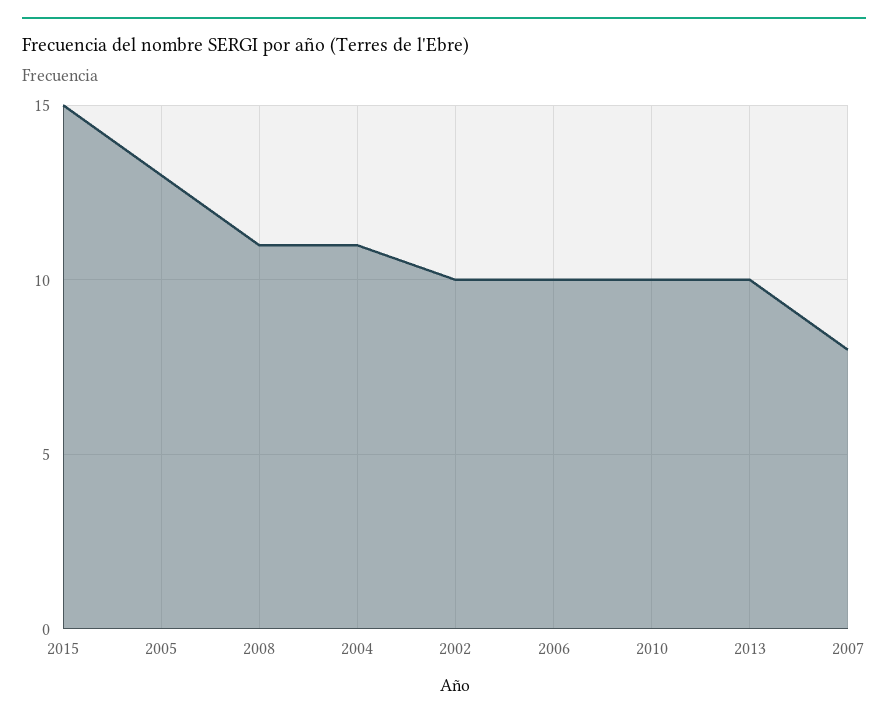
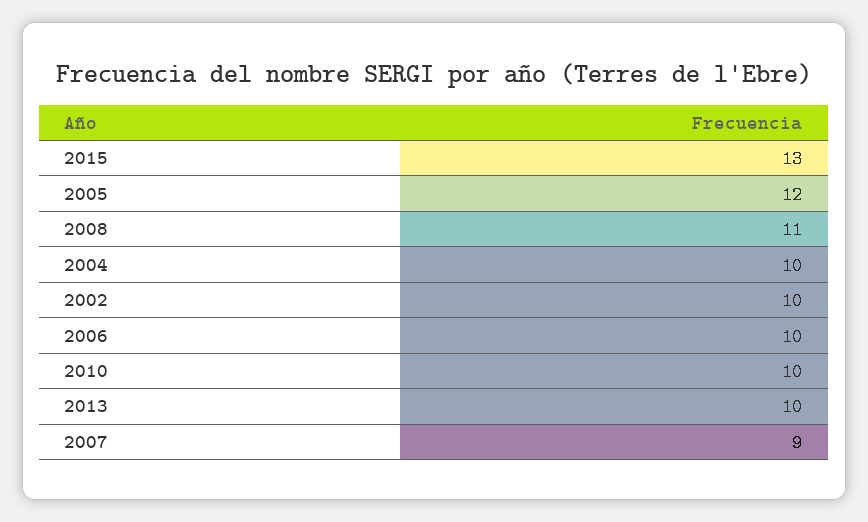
2015: 15 -> 13
2005: 13 -> 12
2004: 11 -> 10
2007: 8 -> 9

